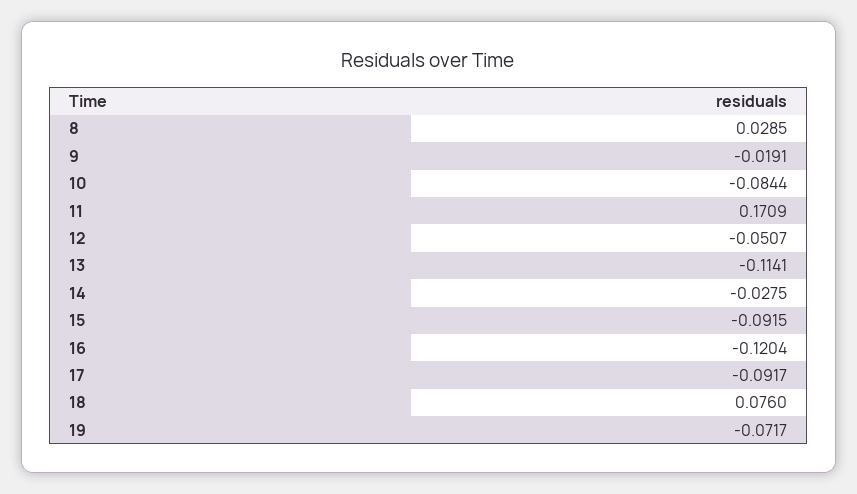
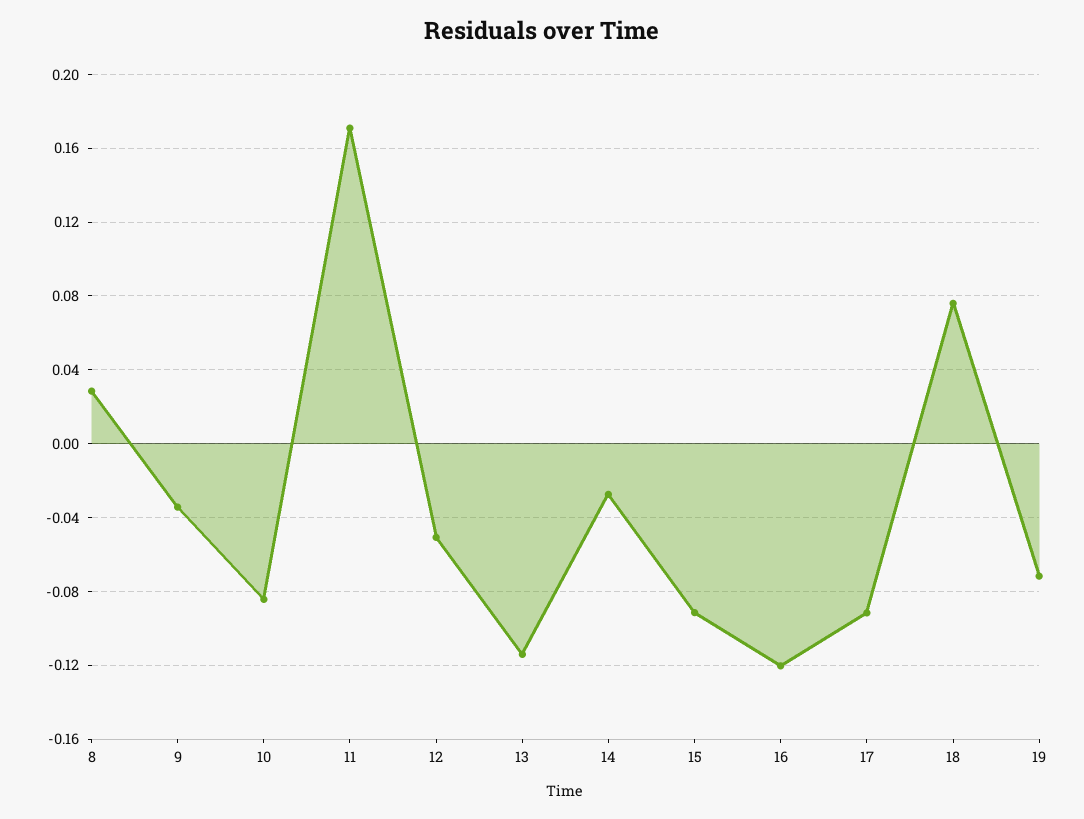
9: -0.0191 -> -0.035

